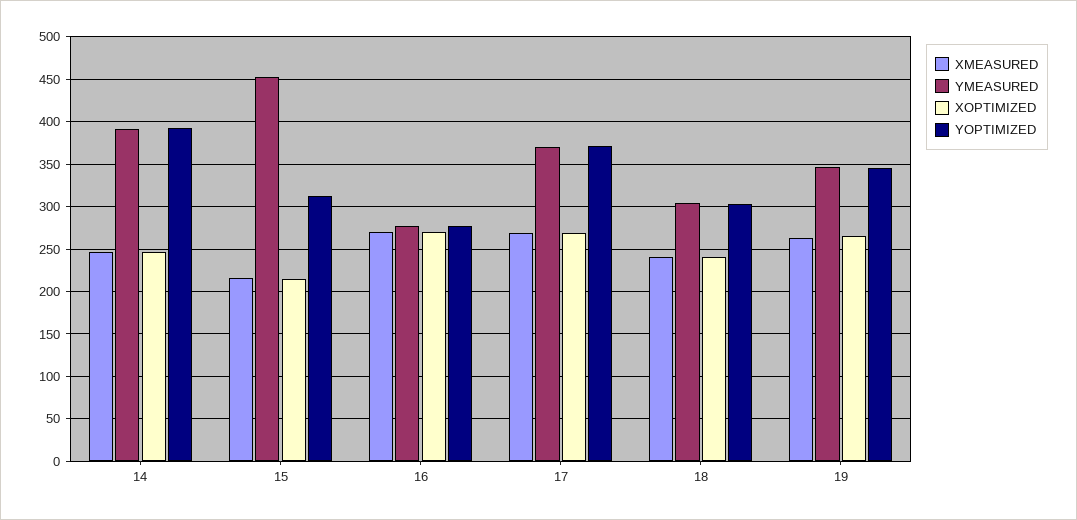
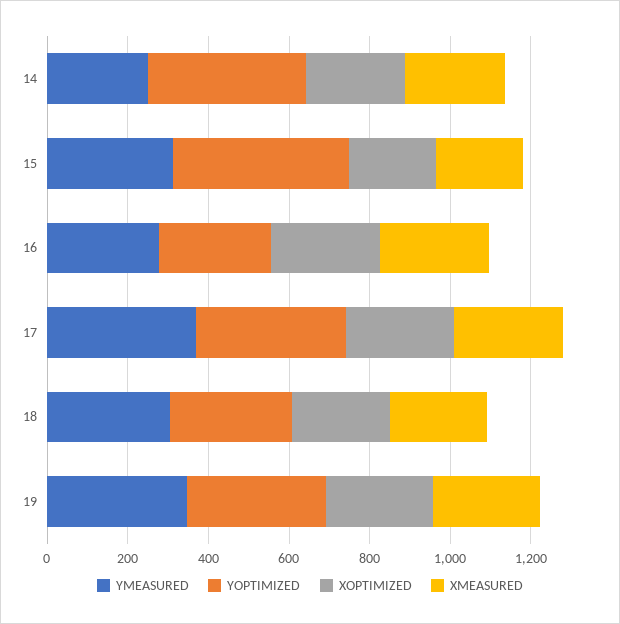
YMEASURED, 14: 390 -> 250
YMEASURED, 15: 450 -> 300
YOPTIMIZED, 15: 310 -> 450

